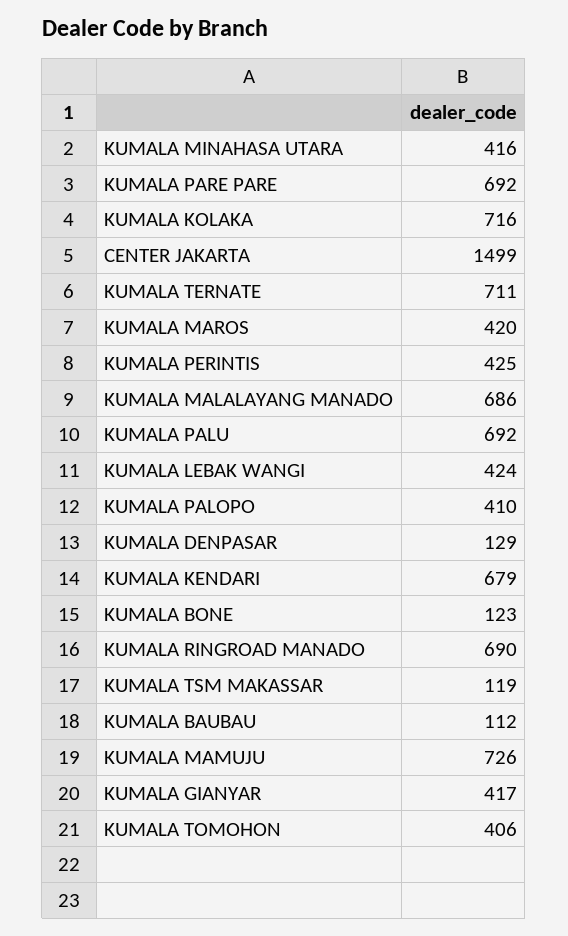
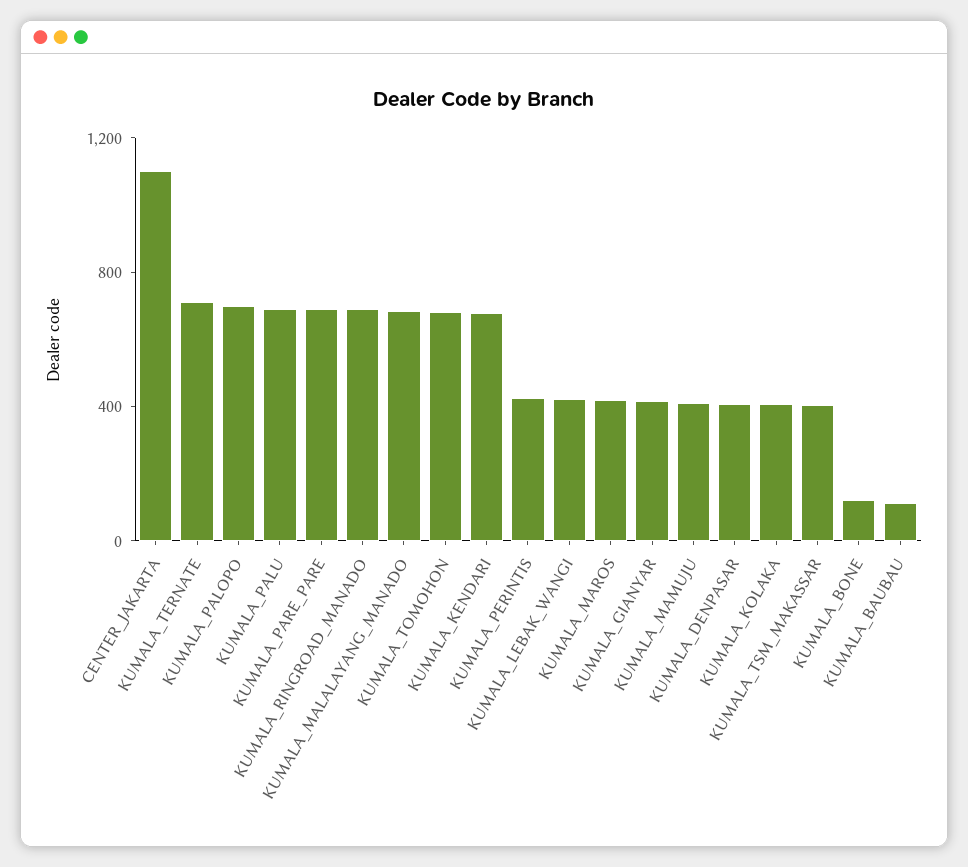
KUMALA MINAHASA UTARA: 416 -> none
KUMALA KOLAKA: 716 -> 400
CENTER JAKARTA: 1499 -> 1100
KUMALA PALOPO: 410 -> 700
KUMALA DENPASAR: 129 -> 400
KUMALA TSM MAKASSAR: 119 -> 400
KUMALA MAMUJU: 726 -> 400
KUMALA TOMOHON: 406 -> 700

